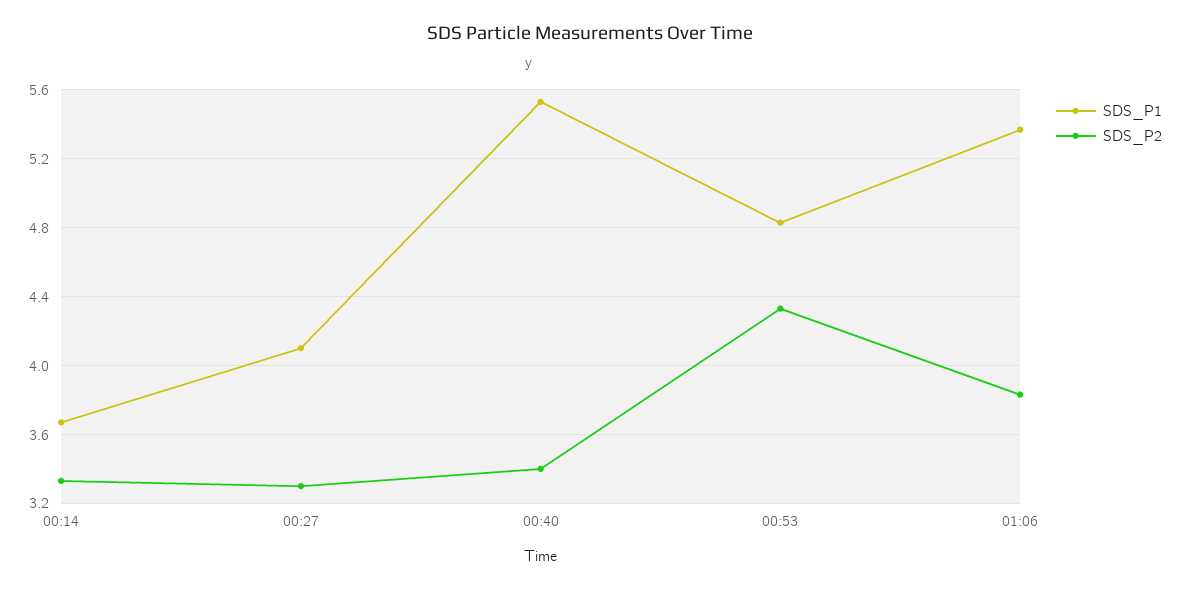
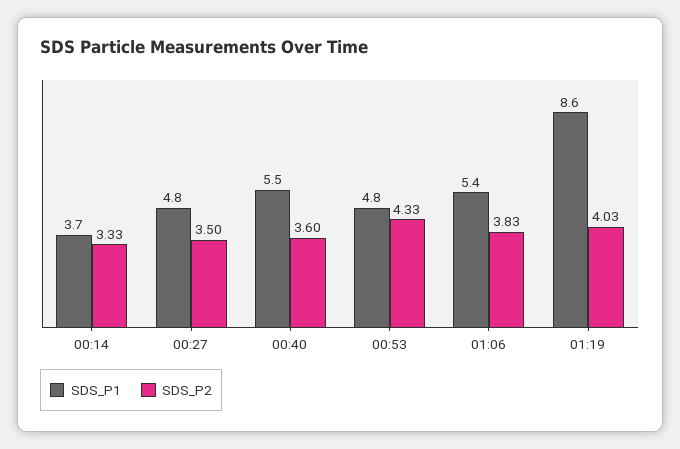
SDS_P1, 00:27: 4.1 -> 4.8
SDS_P2, 00:27: 3.3 -> 3.5
SDS_P2, 00:40: 3.4 -> 3.6
SDS_P1, 01:19: none -> 8.6
SDS_P2, 01:19: none -> 4.03

